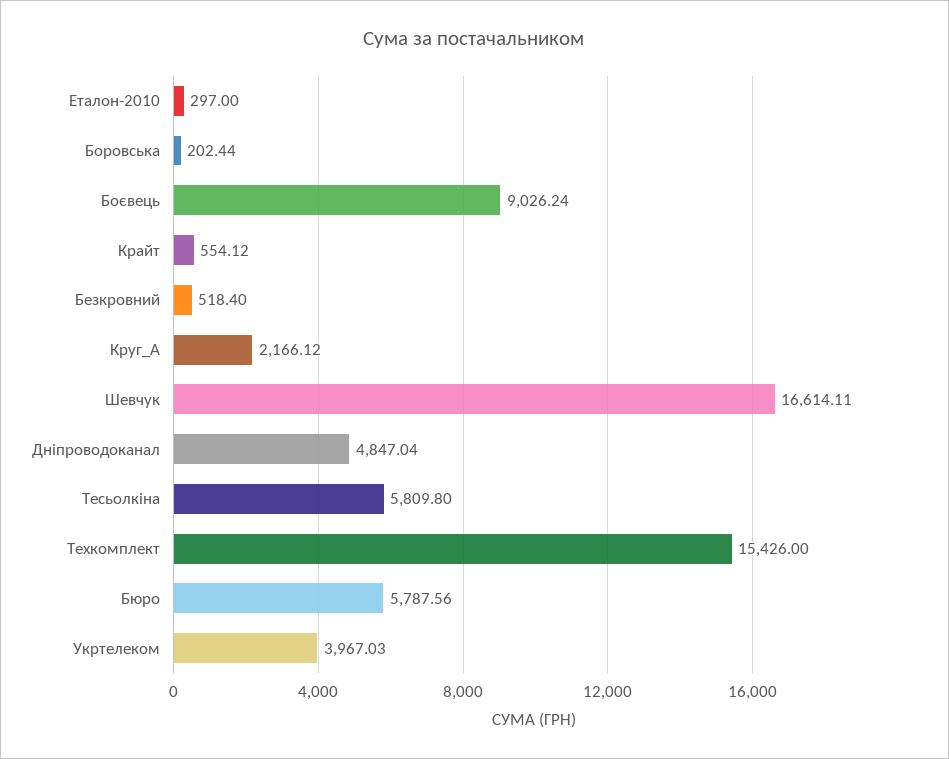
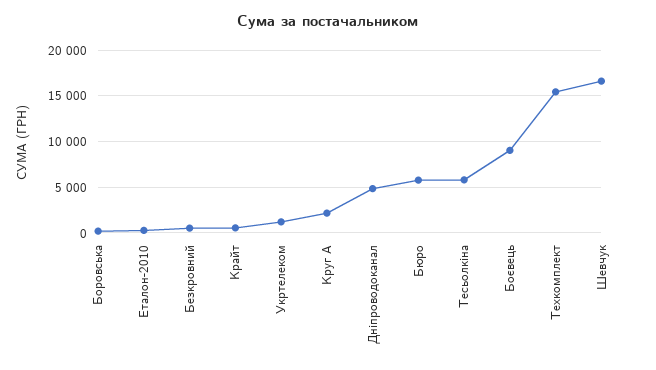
Укртелеком: 3967.03 -> 1000

